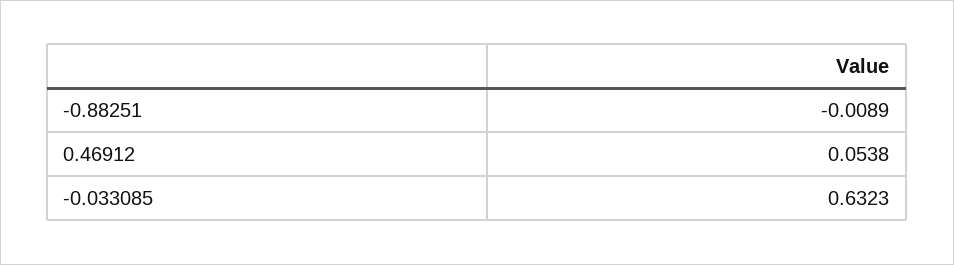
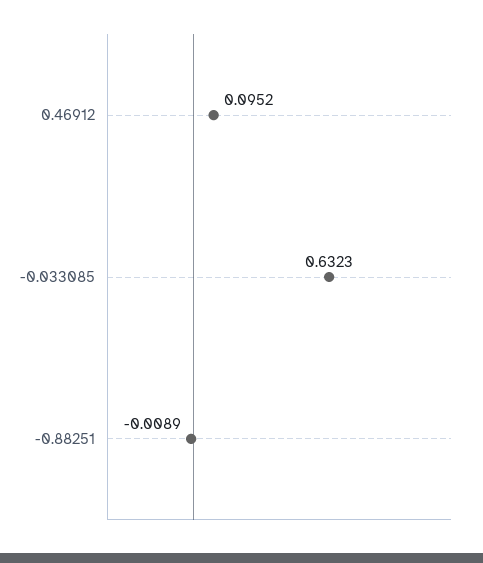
0.46912: 0.0538 -> 0.0952

